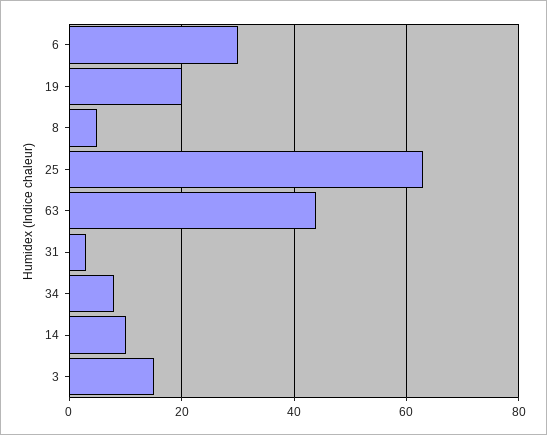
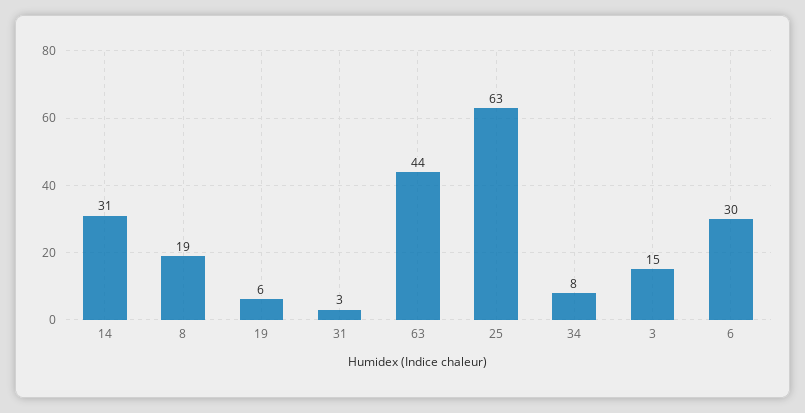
19: 20 -> 6
8: 5 -> 19
14: 10 -> 31

